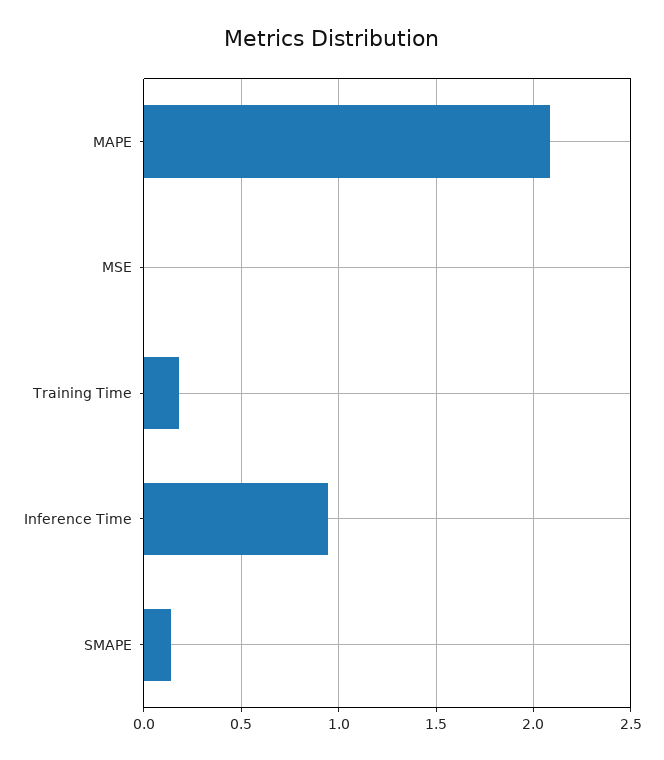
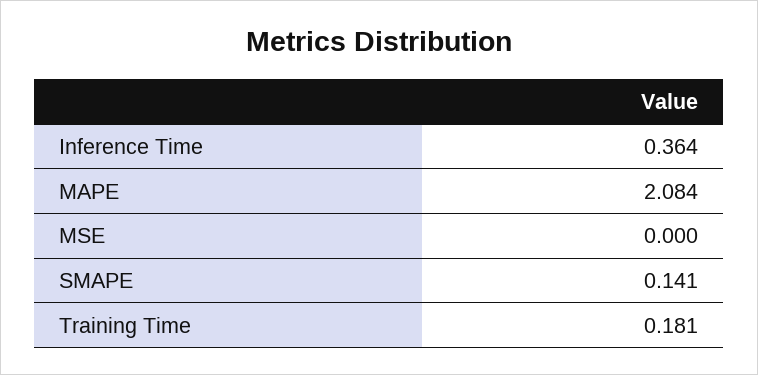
Inference Time: 0.95 -> 0.364

